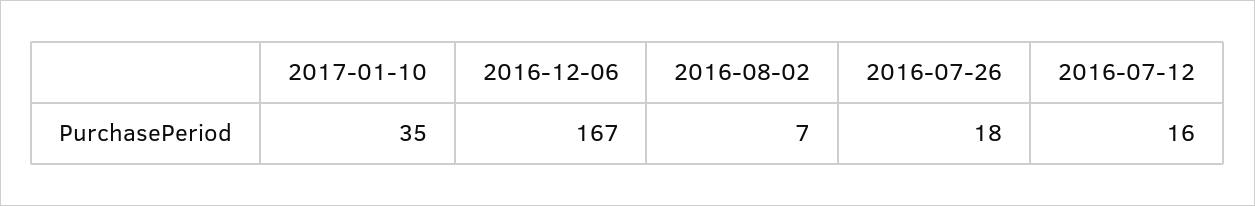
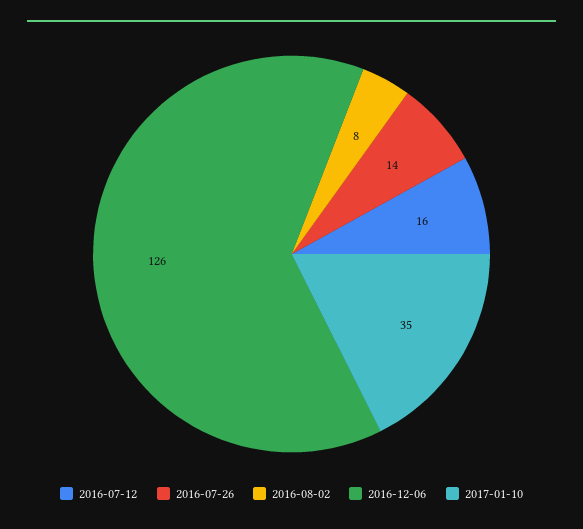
2016-12-06: 167 -> 126
2016-08-02: 7 -> 8
2016-07-26: 18 -> 14

